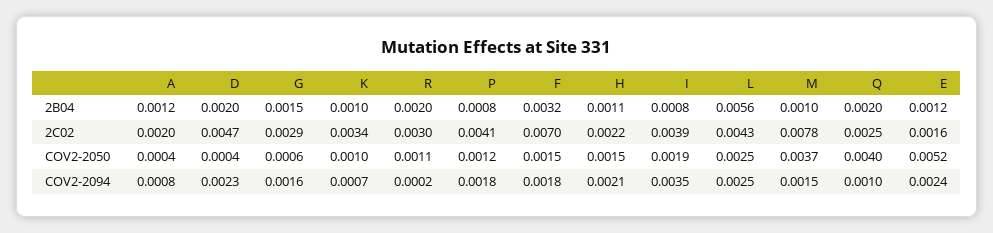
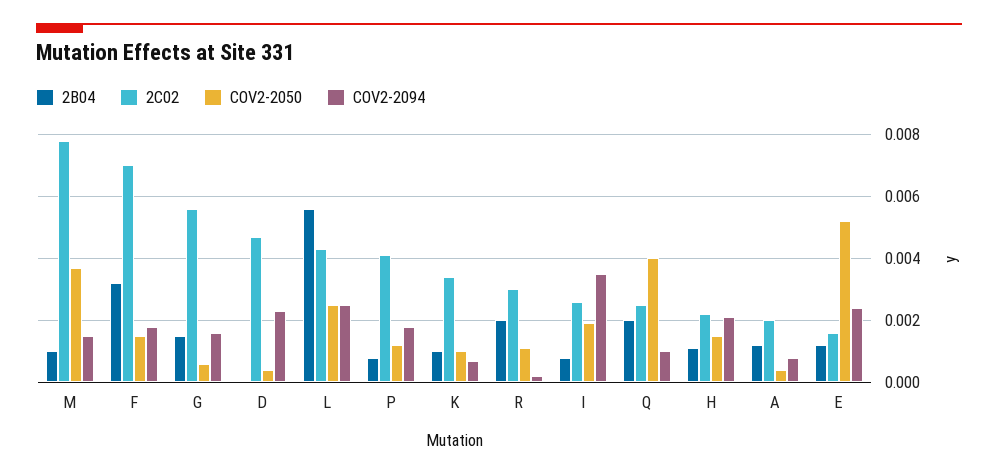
2B04, D: 0.002 -> 0
2C02, G: 0.0029 -> 0.0055
2C02, I: 0.0039 -> 0.0025

